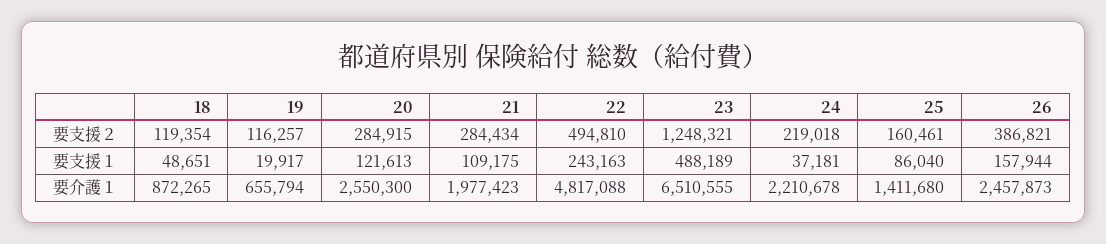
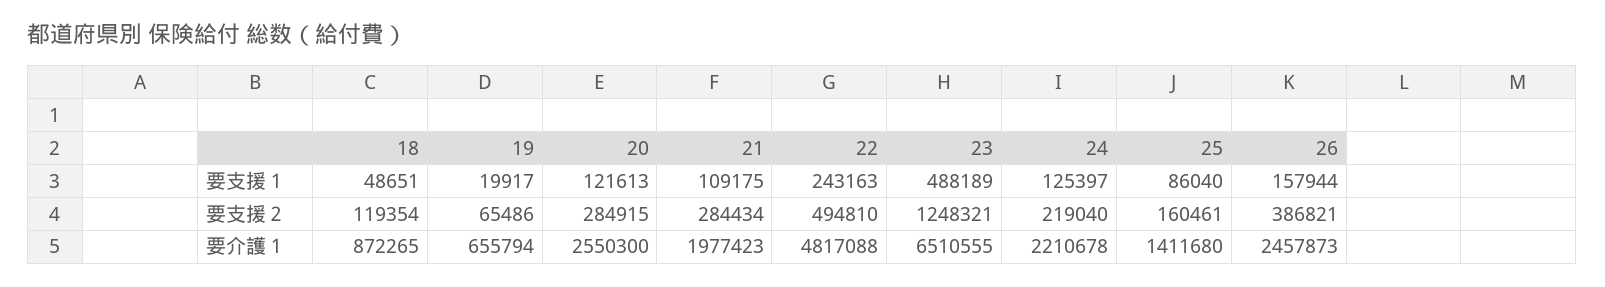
19, 要支援２: 116257 -> 65486
24, 要支援２: 219018 -> 219040
24, 要支援１: 37181 -> 125397

